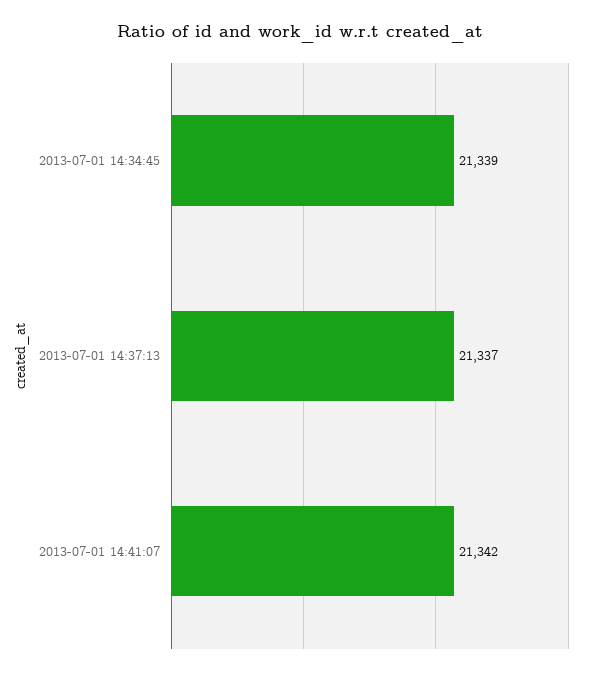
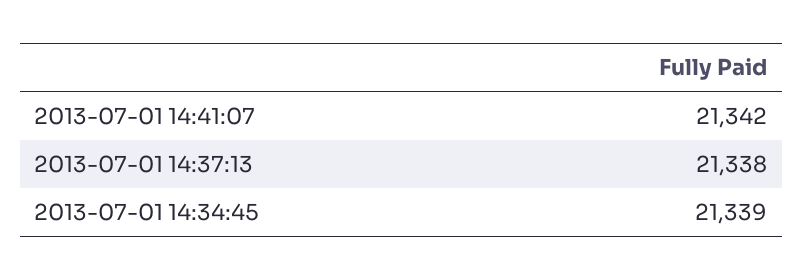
2013-07-01 14:37:13: 21337 -> 21338

